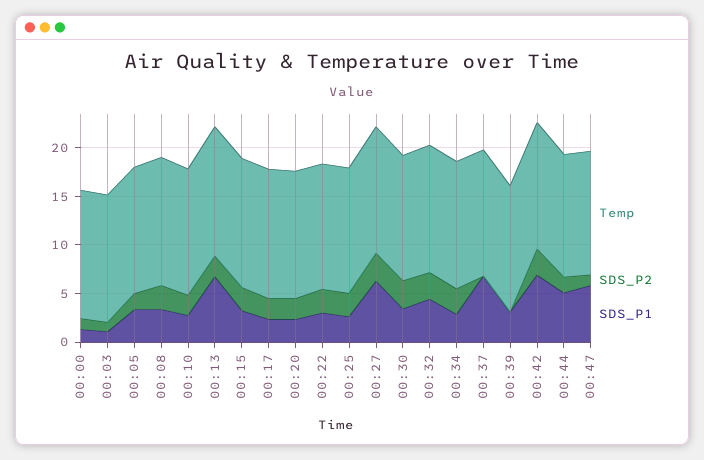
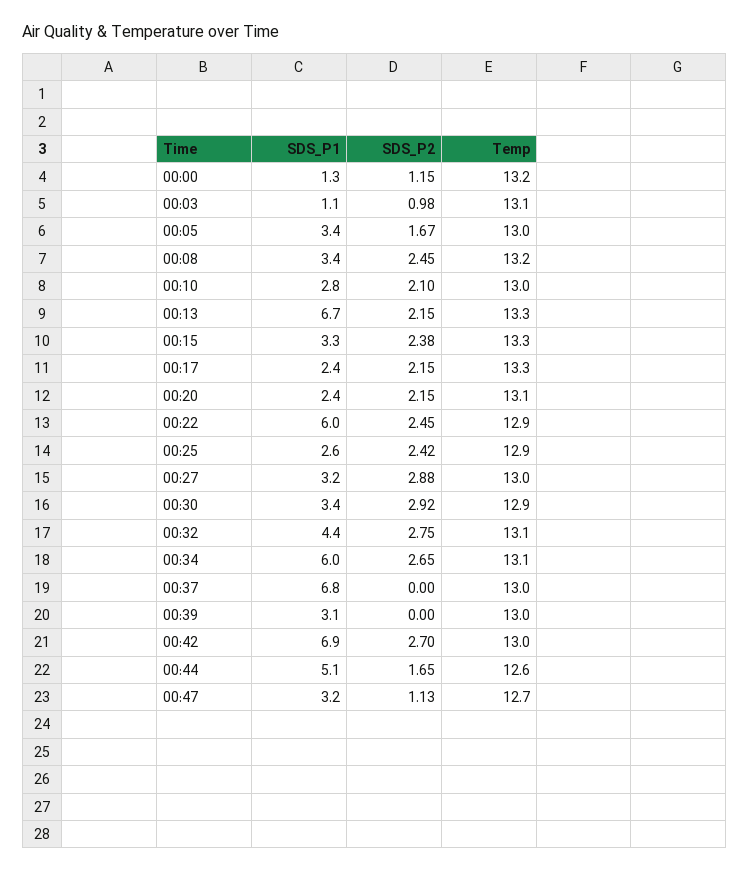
SDS_P1, 00:22: 3 -> 6
SDS_P1, 00:27: 6 -> 3.2
SDS_P1, 00:34: 3 -> 6
SDS_P1, 00:47: 6 -> 3.2

